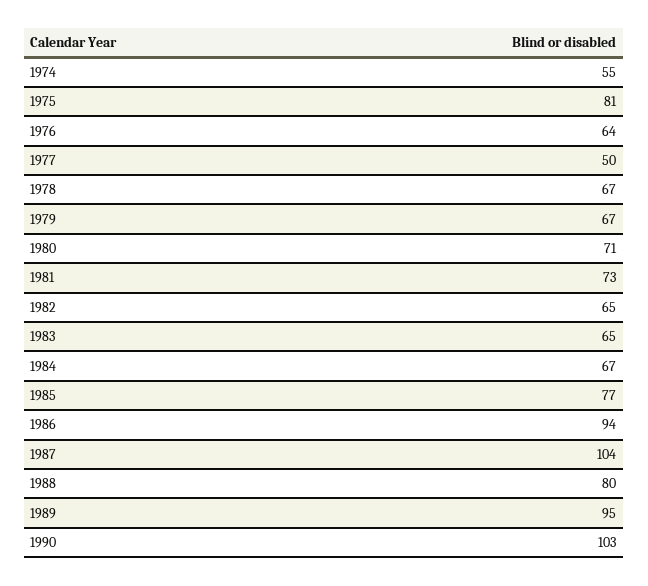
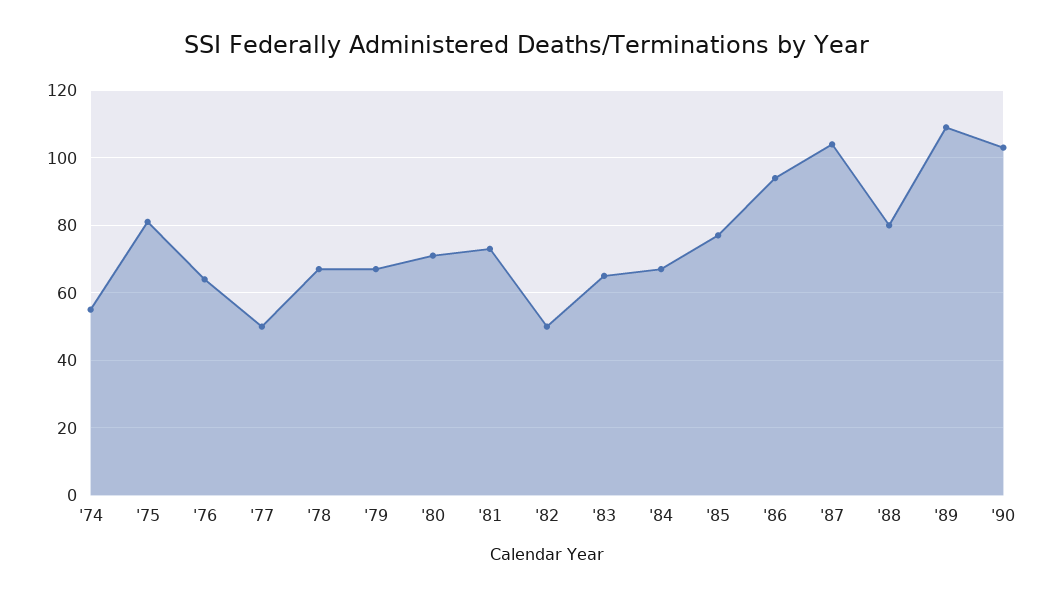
1982: 65 -> 50
1989: 95 -> 110

